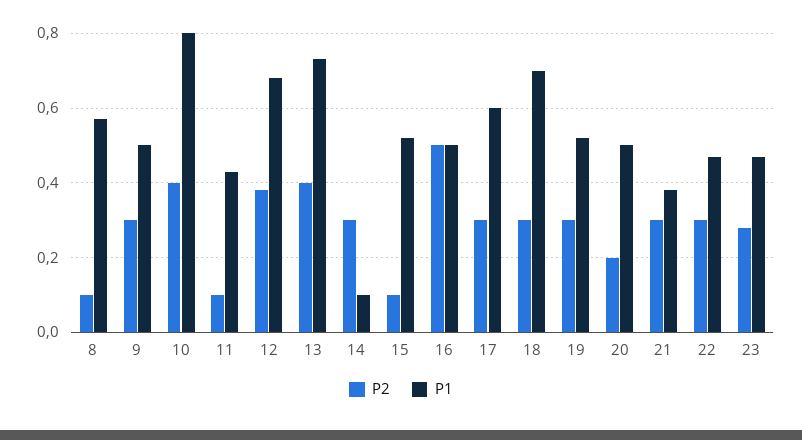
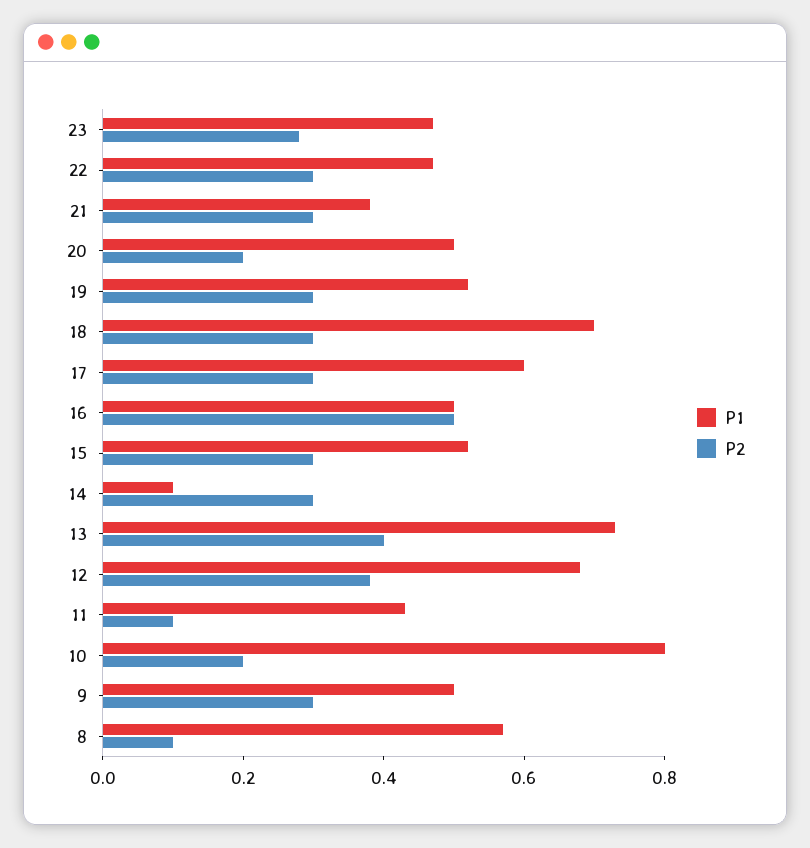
P2, 10: 0.4 -> 0.2
P2, 15: 0.1 -> 0.3

